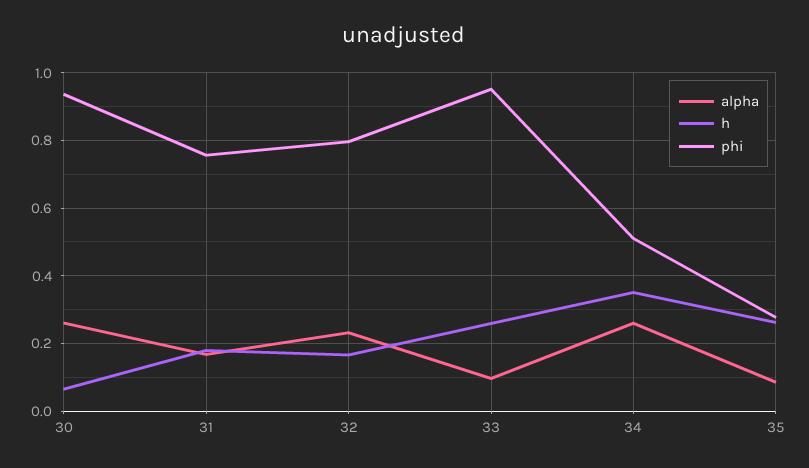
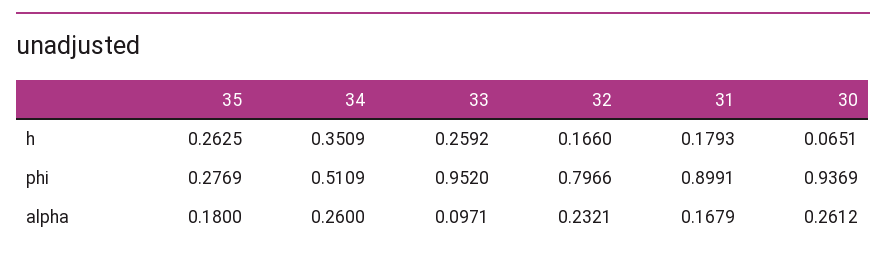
phi, 31: 0.76 -> 0.8991
alpha, 35: 0.08 -> 0.18

